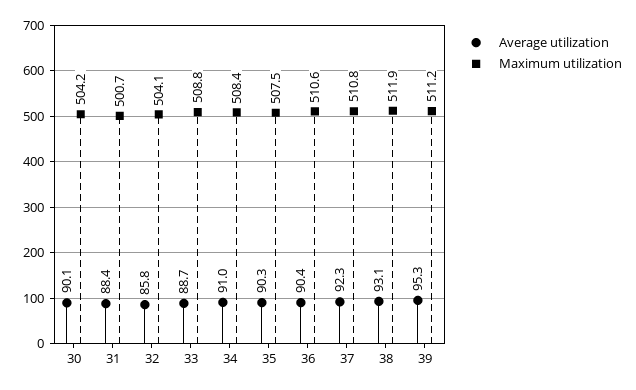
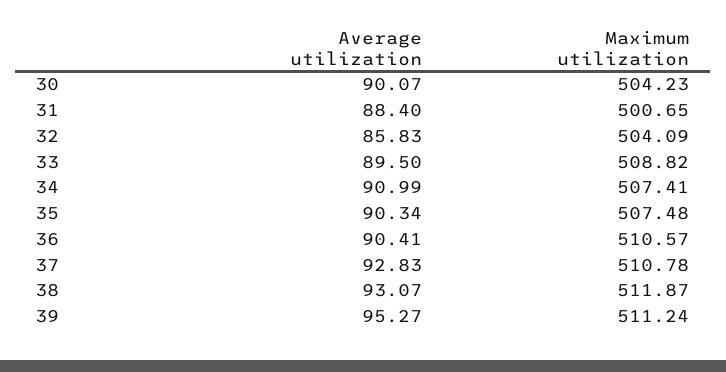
Average utilization, 33: 88.7 -> 89.5
Maximum utilization, 34: 508.4 -> 507.41
Average utilization, 37: 92.3 -> 92.83

